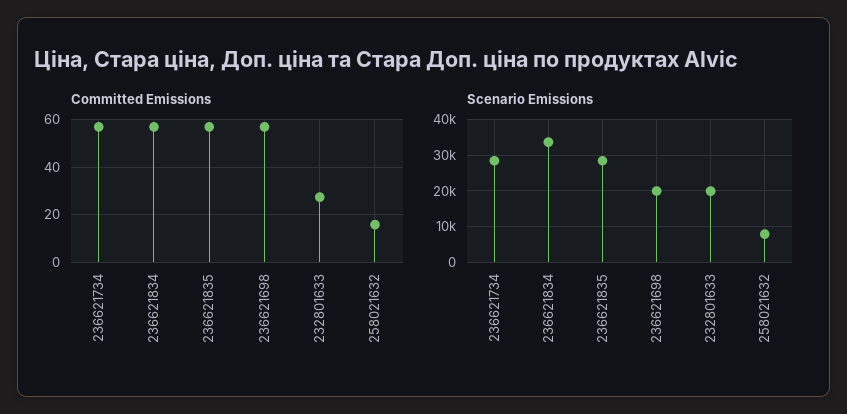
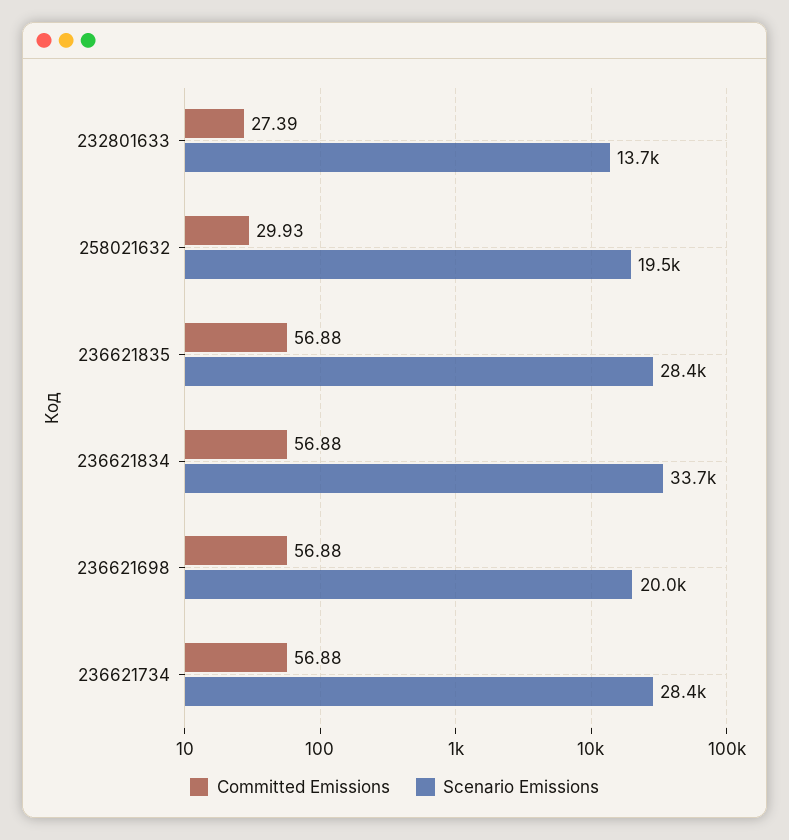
Committed Emissions, 258021632: 15 -> 29.93
Scenario Emissions, 232801633: 20000 -> 13700
Scenario Emissions, 258021632: 8000 -> 19500

